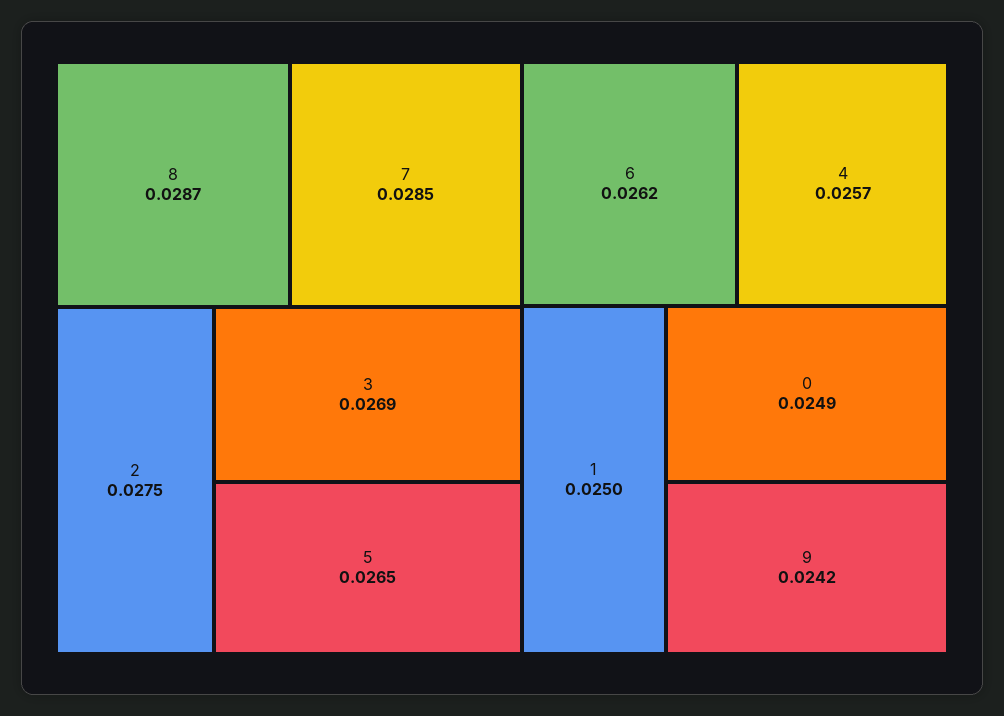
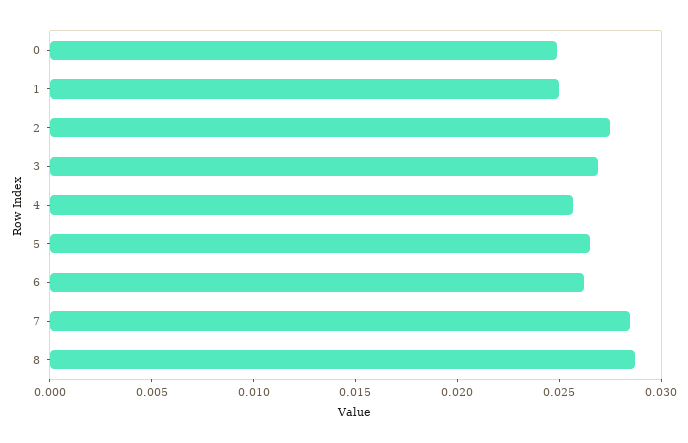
9: 0.0242 -> none

